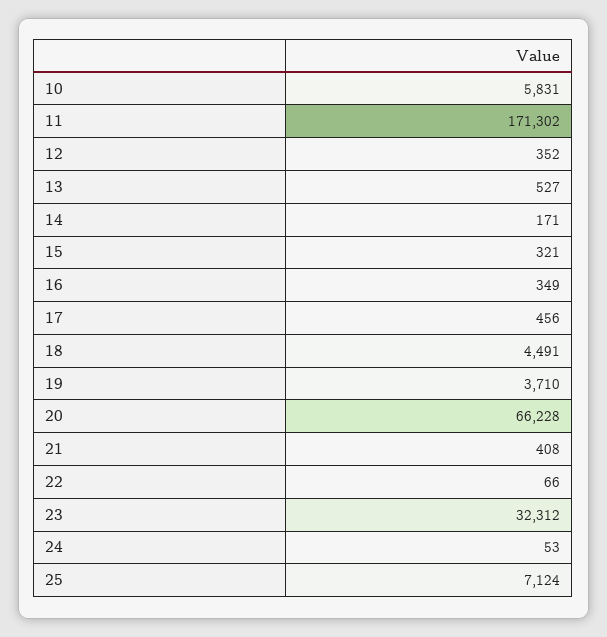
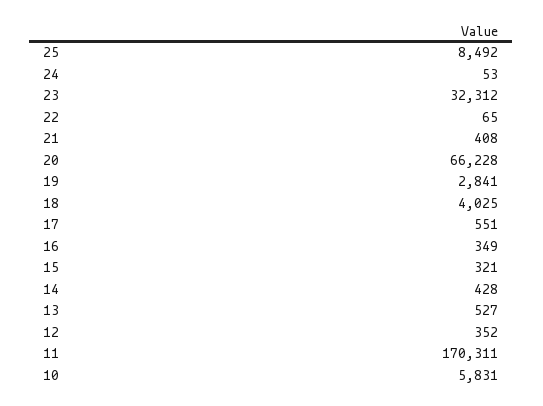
11: 171302 -> 170311
14: 171 -> 428
17: 456 -> 551
18: 4491 -> 4025
19: 3710 -> 2841
22: 66 -> 65
25: 7124 -> 8492

